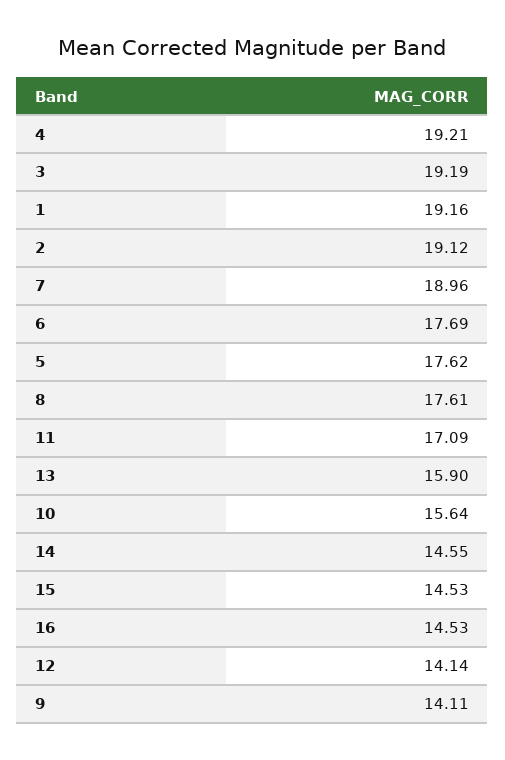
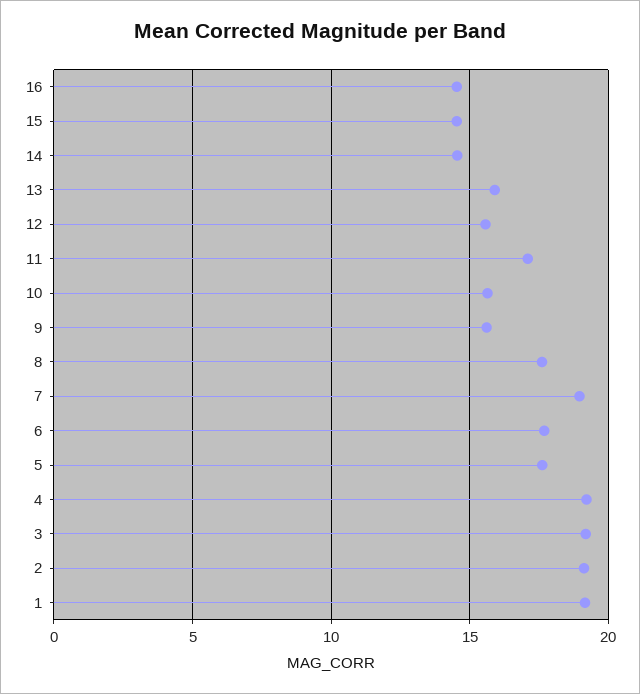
12: 14.14 -> 15.5
9: 14.11 -> 15.5

